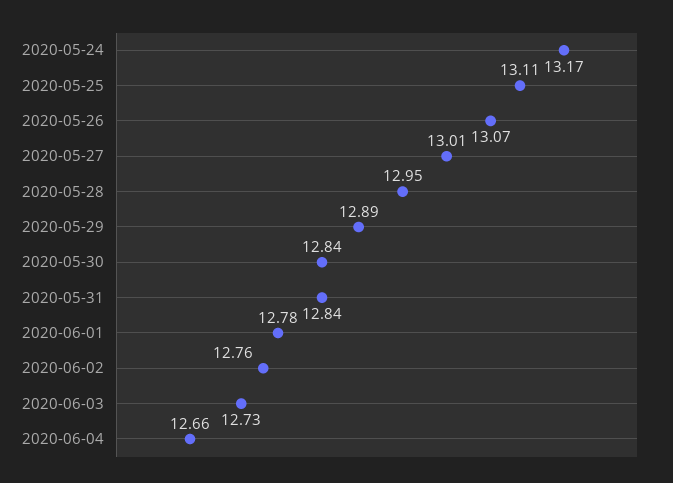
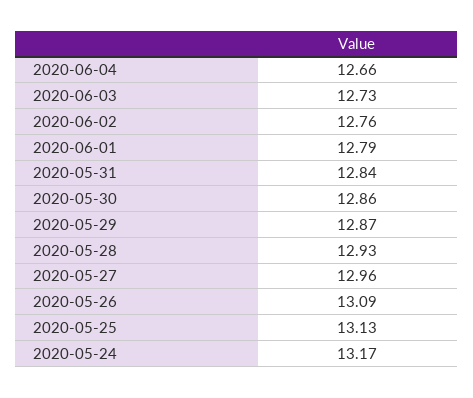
2020-05-25: 13.11 -> 13.13
2020-05-26: 13.07 -> 13.09
2020-05-27: 13.01 -> 12.96
2020-05-28: 12.95 -> 12.93
2020-05-29: 12.89 -> 12.87
2020-05-30: 12.84 -> 12.86
2020-06-01: 12.78 -> 12.79

